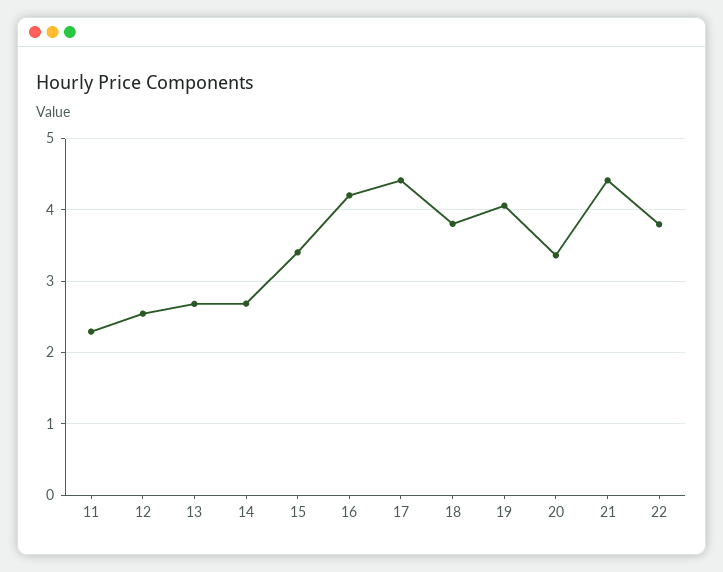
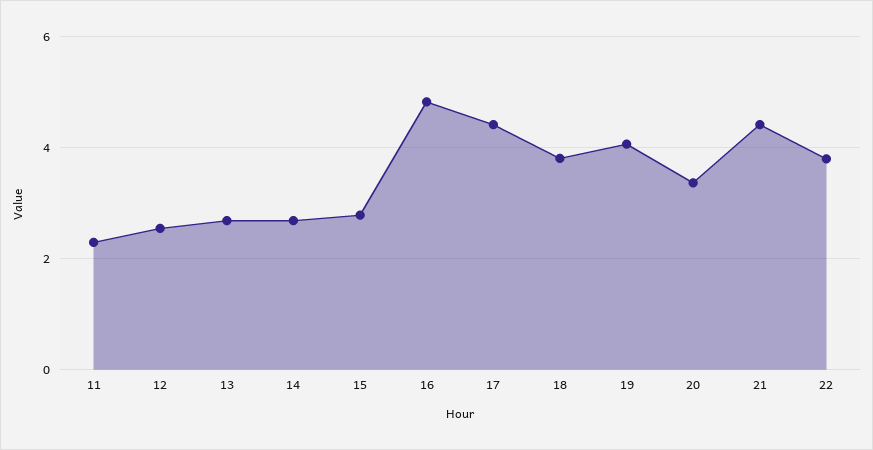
15: 3.4 -> 2.8
16: 4.2 -> 4.8

